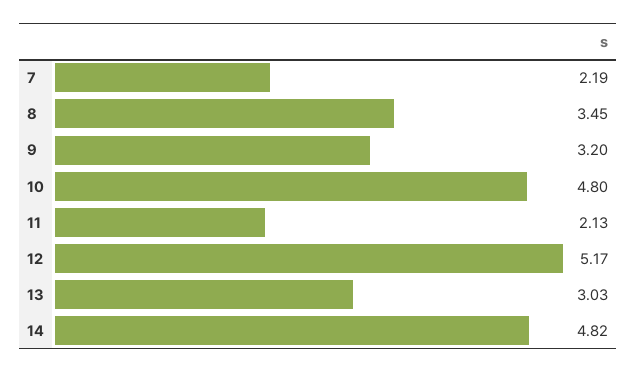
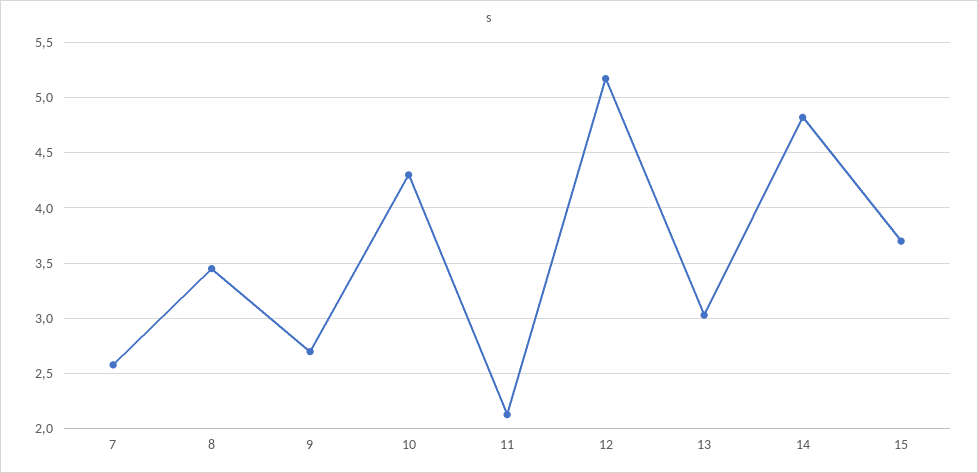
7: 2.19 -> 2.6
9: 3.2 -> 2.7
10: 4.8 -> 4.3
15: none -> 3.7

